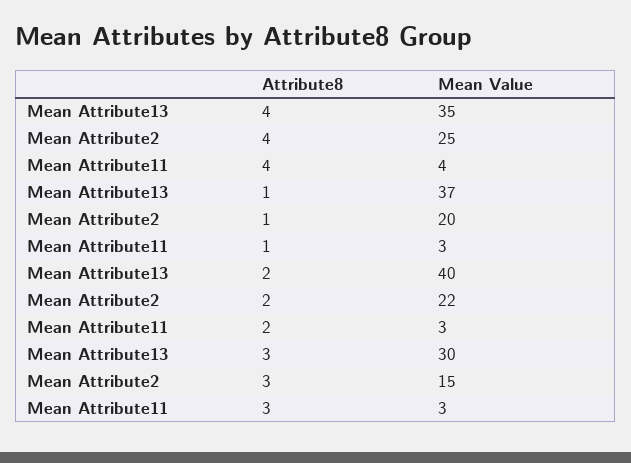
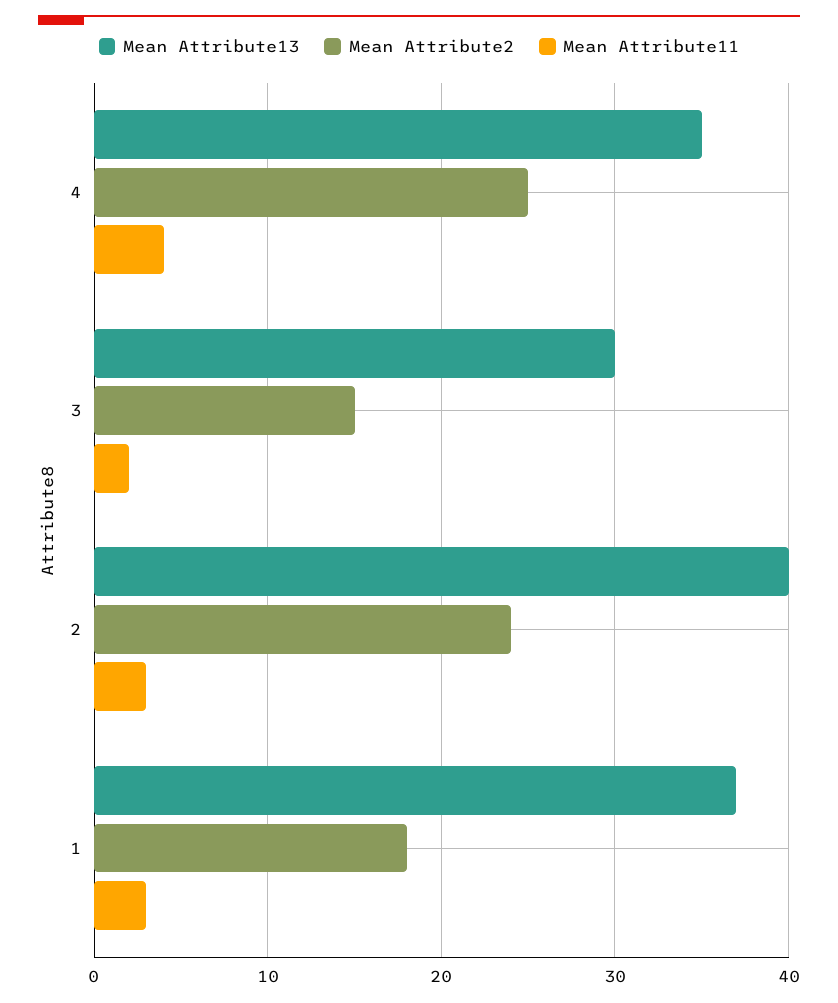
Mean Attribute2, 1: 20 -> 18
Mean Attribute2, 2: 22 -> 24
Mean Attribute11, 3: 3 -> 2

